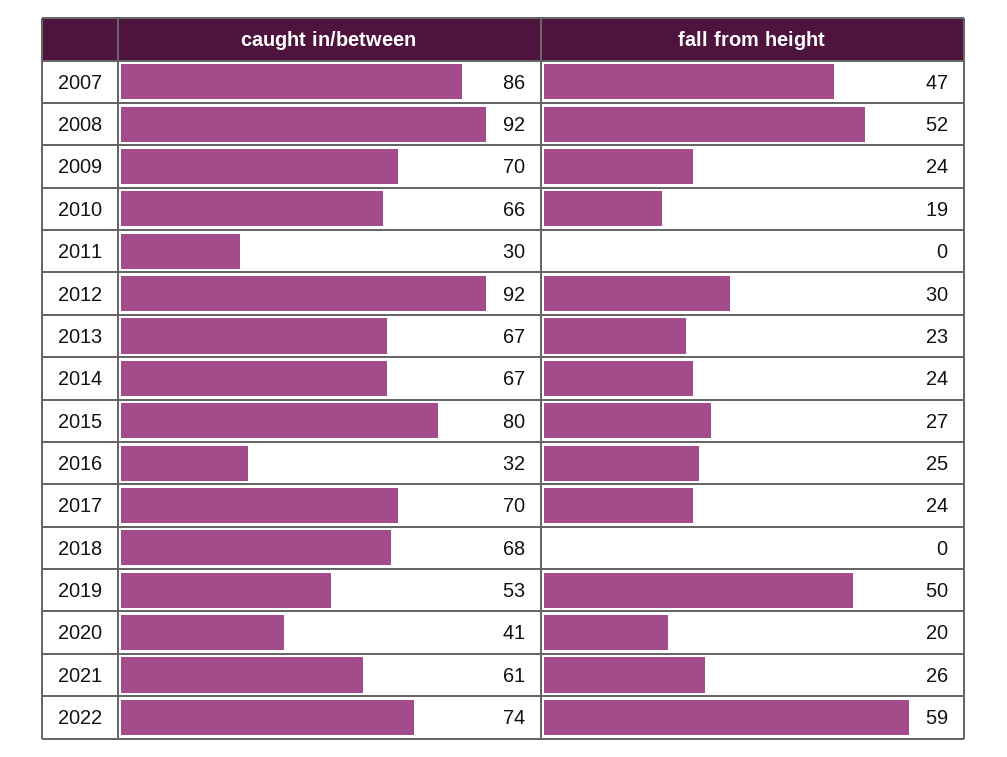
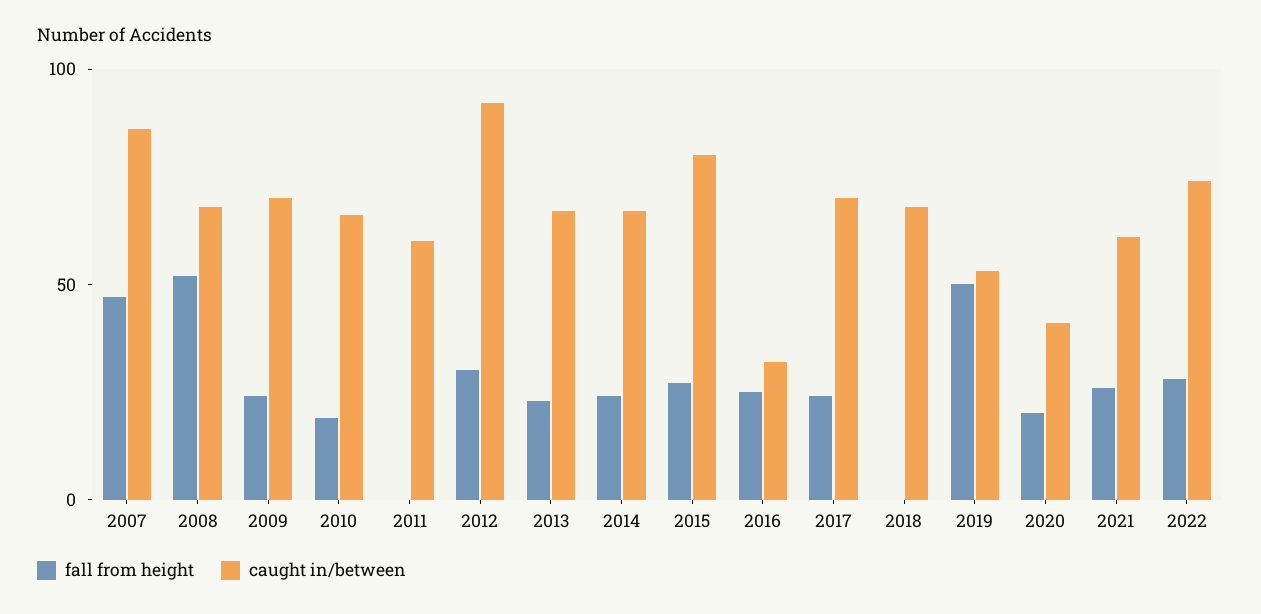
caught in/between, 2008: 92 -> 70
caught in/between, 2011: 30 -> 60
fall from height, 2022: 59 -> 30

